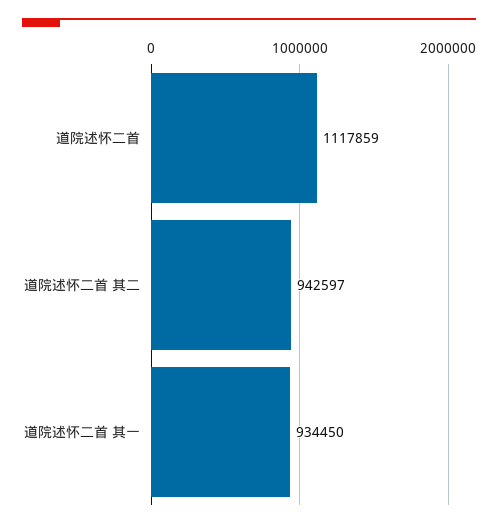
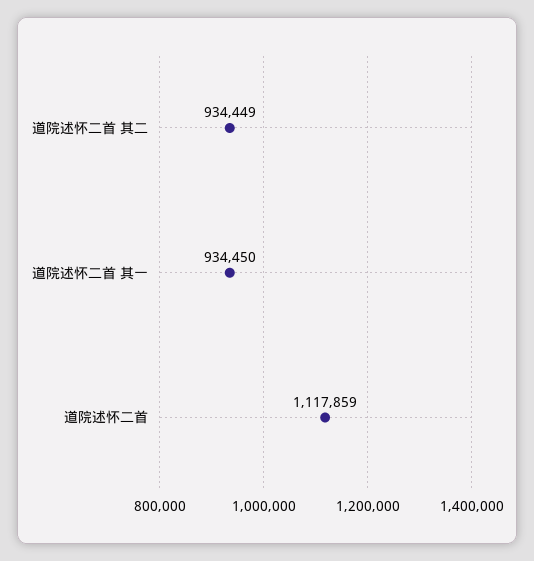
道院述怀二首 其二: 942597 -> 934449

